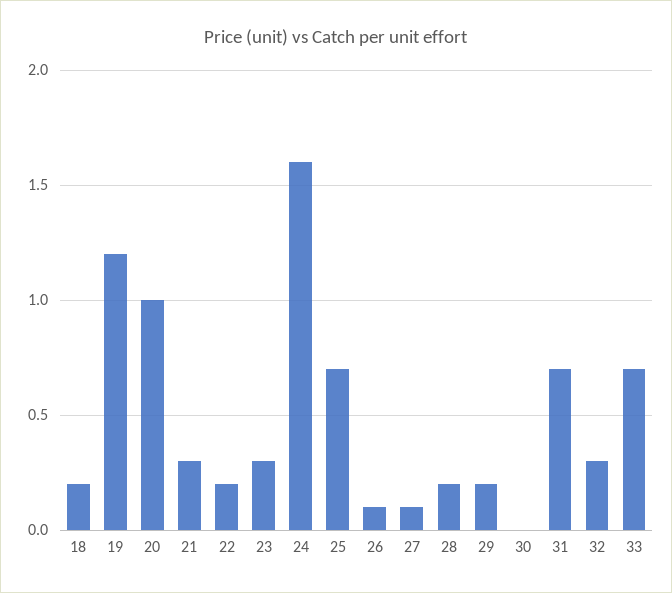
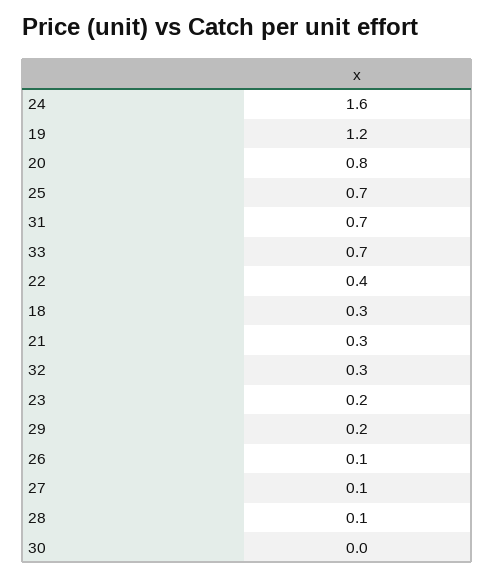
18: 0.2 -> 0.3
20: 1 -> 0.8
22: 0.2 -> 0.4
23: 0.3 -> 0.2
28: 0.2 -> 0.1

